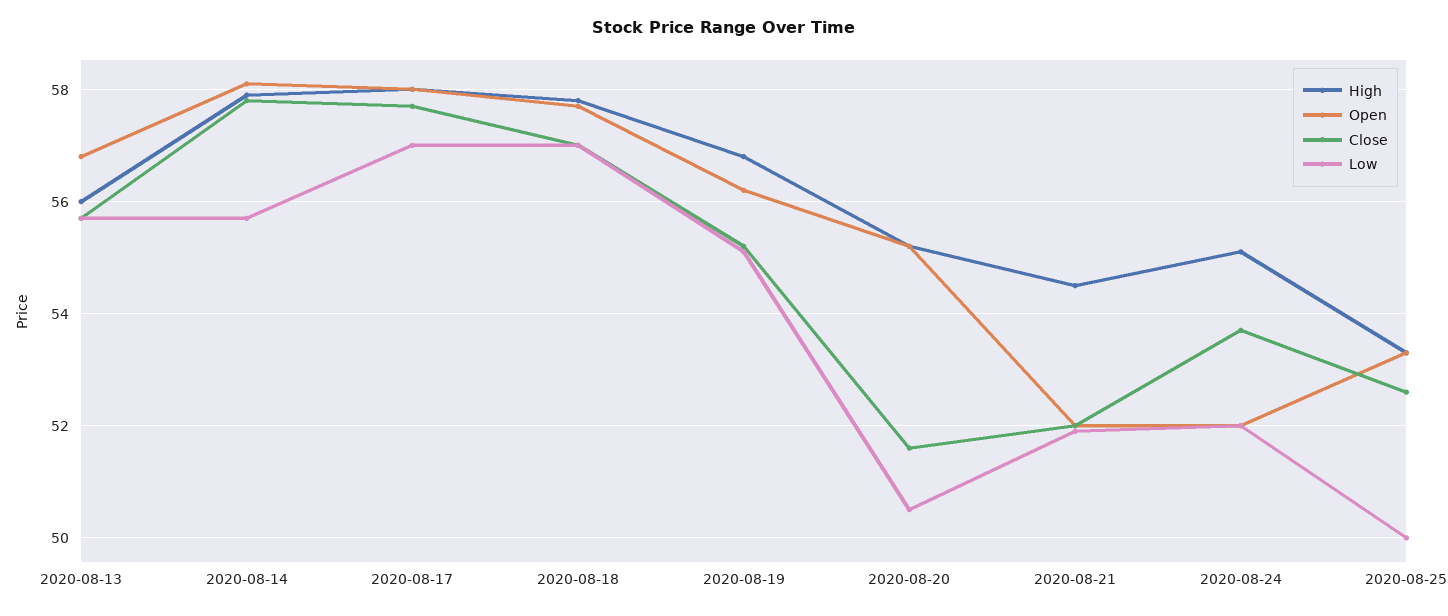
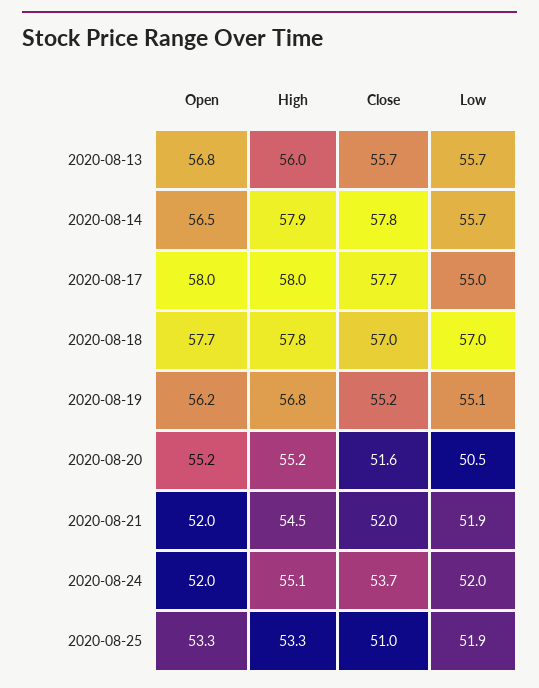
Open, 2020-08-14: 58 -> 56.5
Low, 2020-08-17: 57 -> 55
Close, 2020-08-25: 52.5 -> 51
Low, 2020-08-25: 50 -> 51.9

